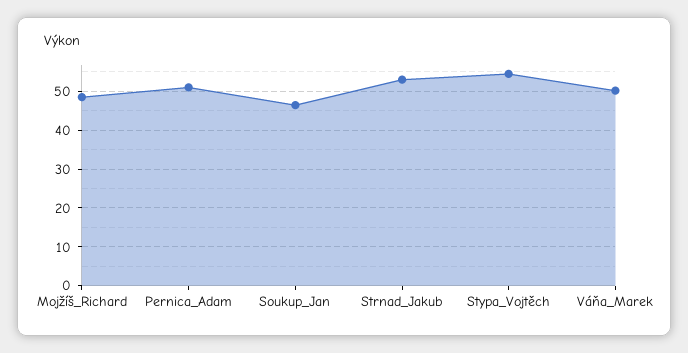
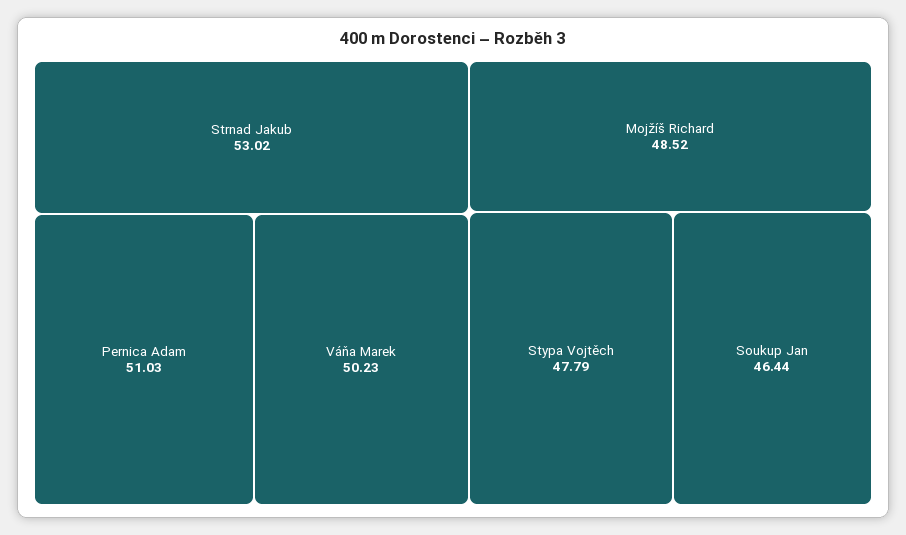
Stypa_Vojtěch: 54 -> 47.79

